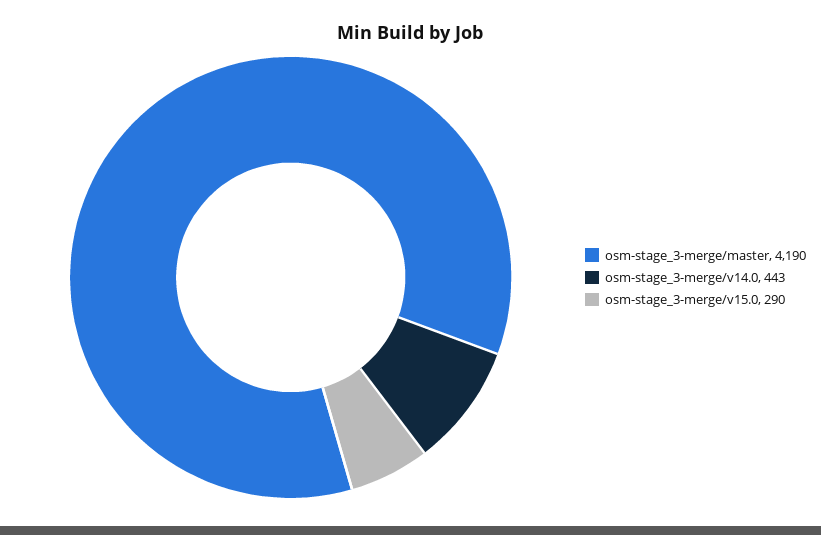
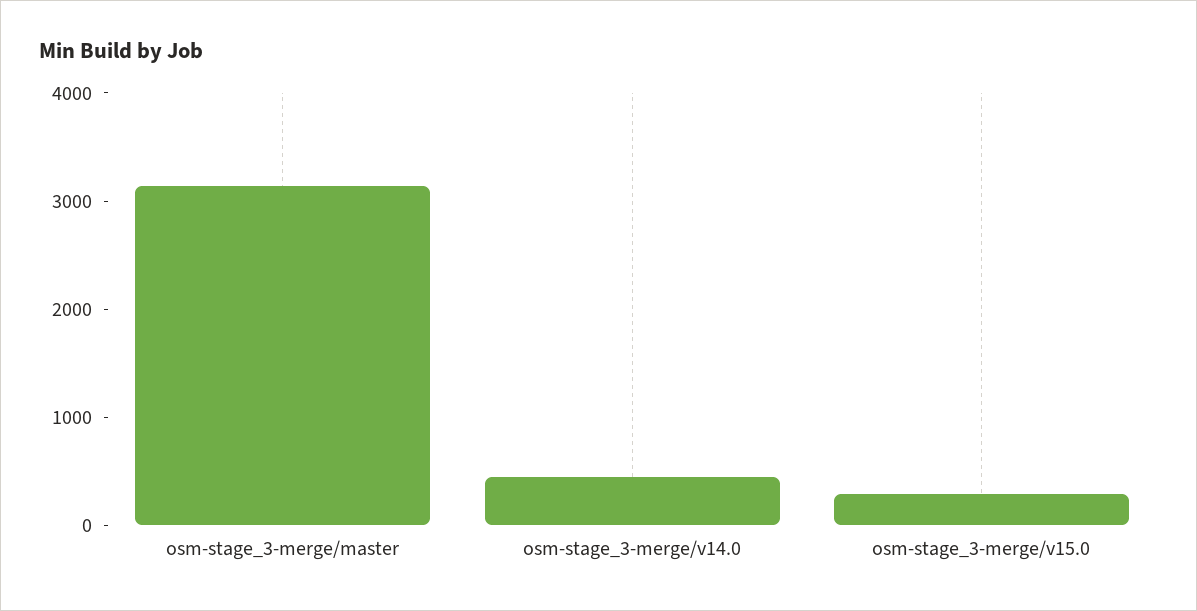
osm-stage_3-merge/master: 4190 -> 3200

